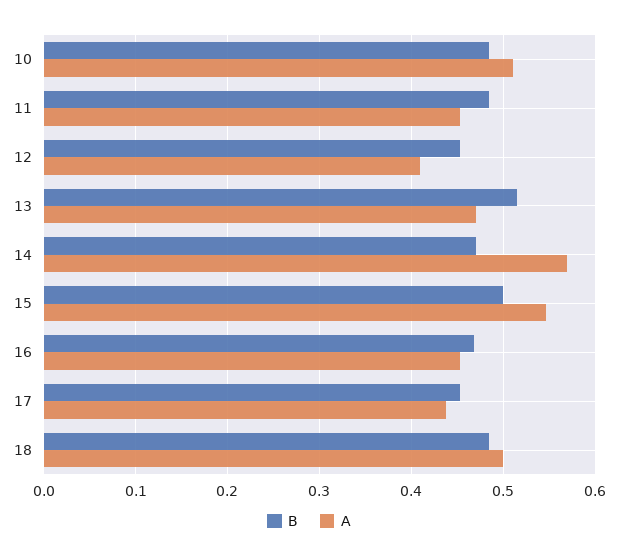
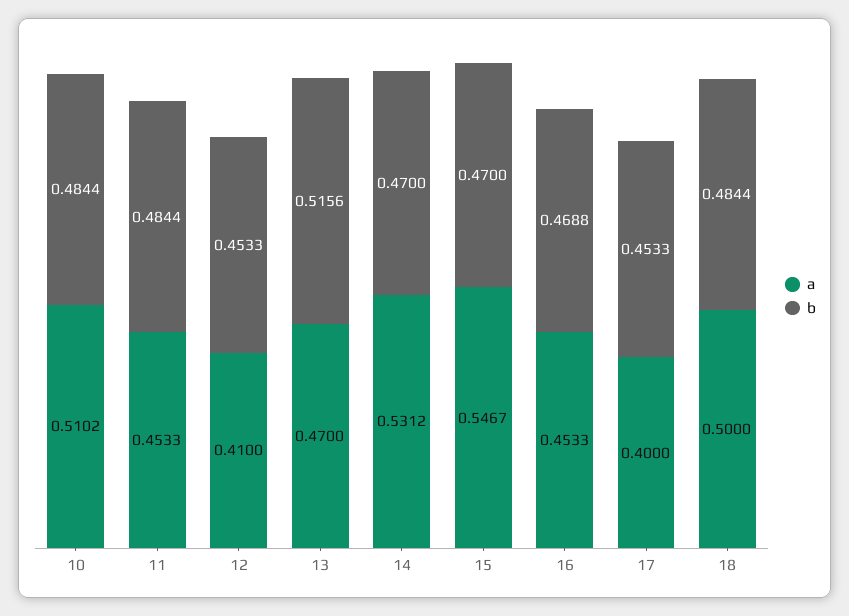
A, 14: 0.57 -> 0.5312
B, 15: 0.5 -> 0.47
A, 17: 0.44 -> 0.4

